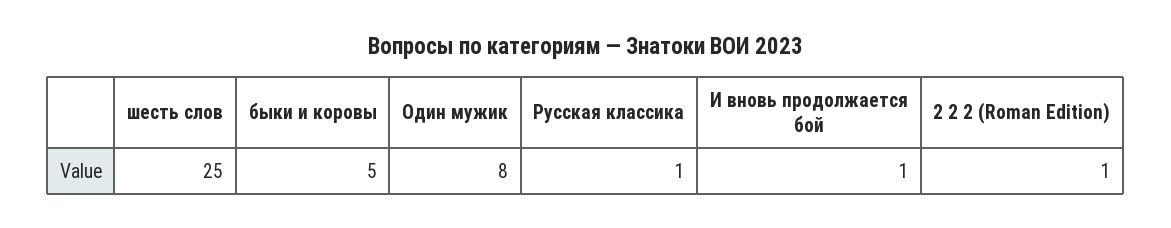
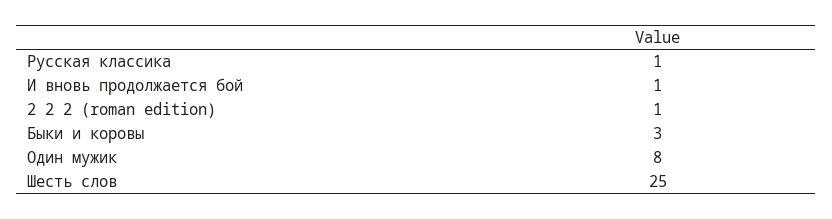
быки и коровы: 5 -> 3

